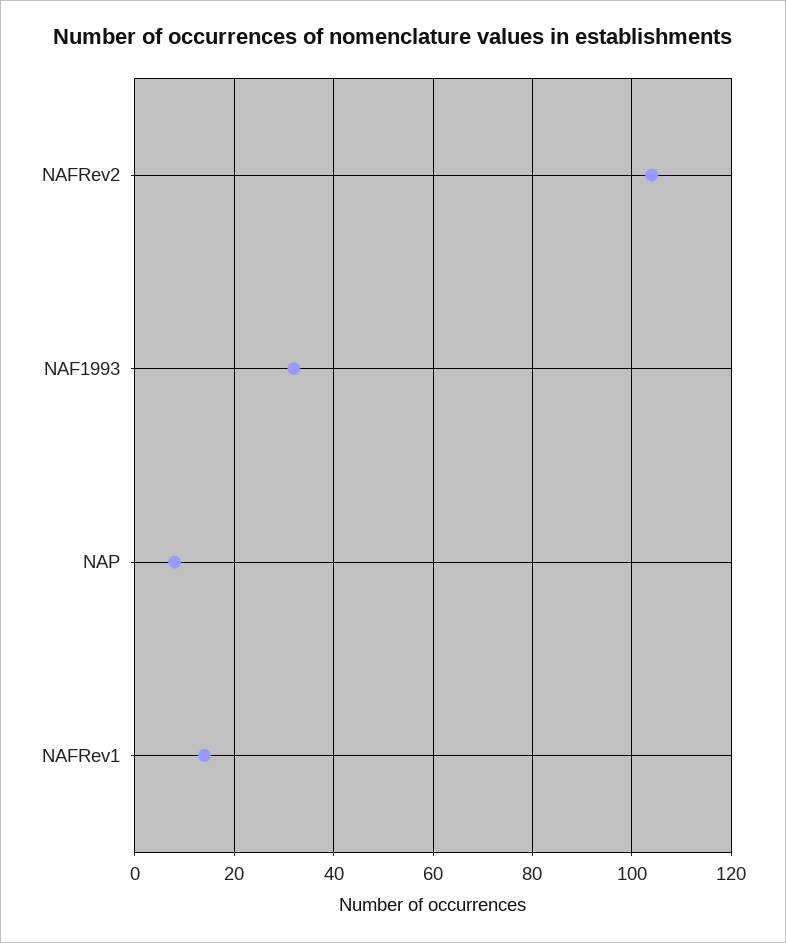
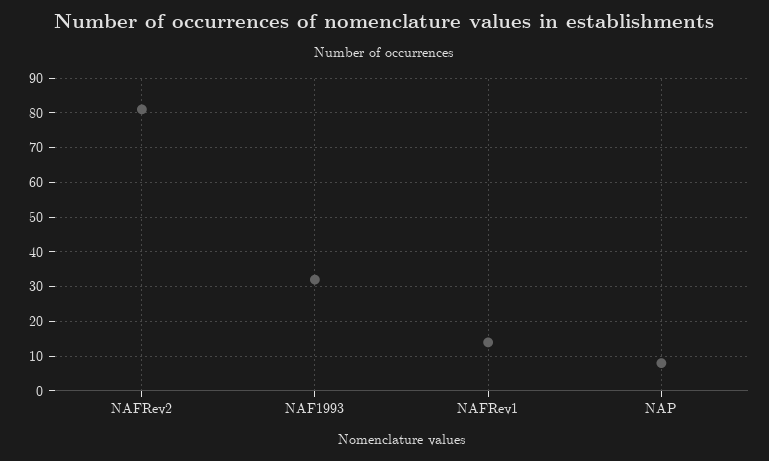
NAFRev2: 105 -> 80

